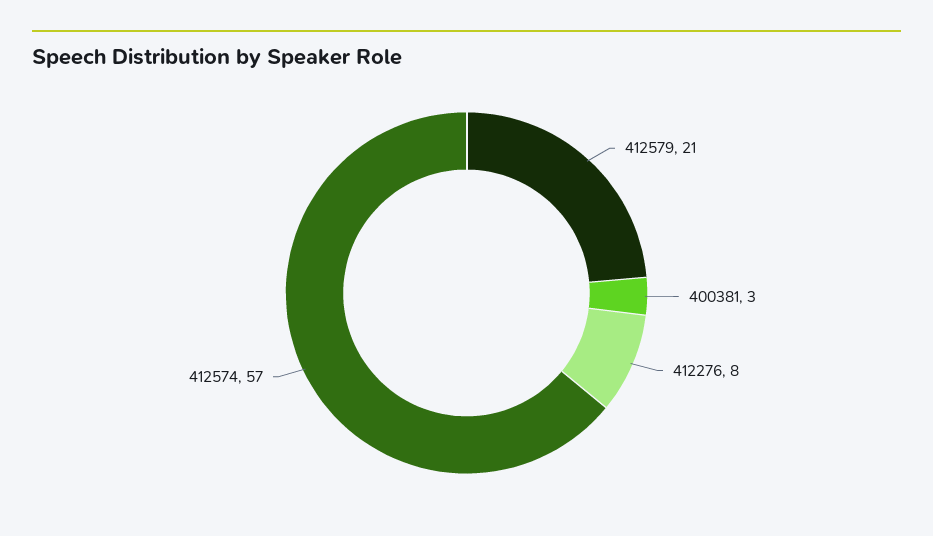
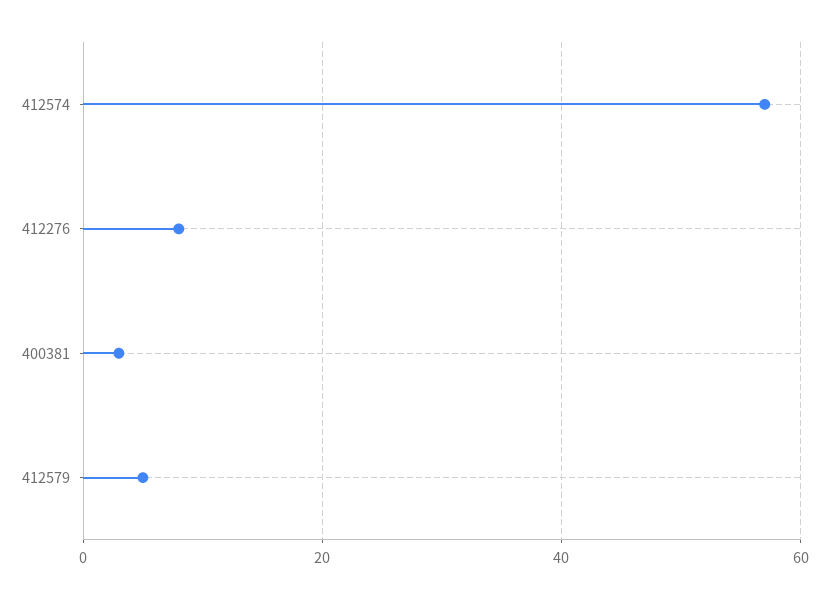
412579: 21 -> 5

